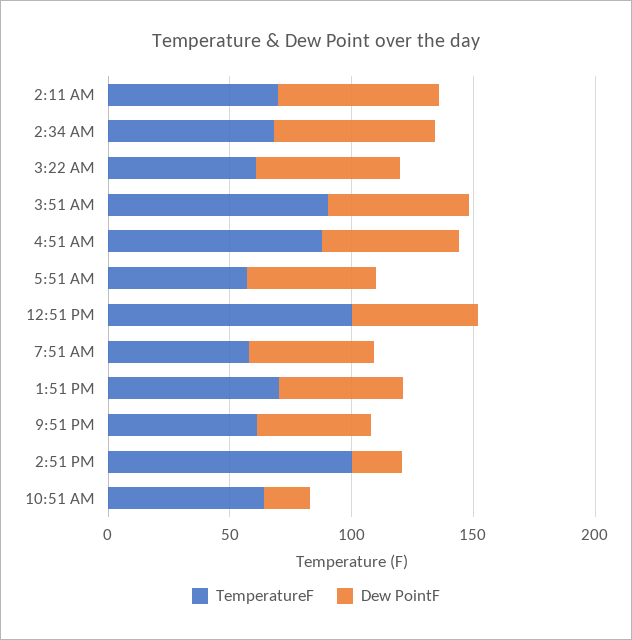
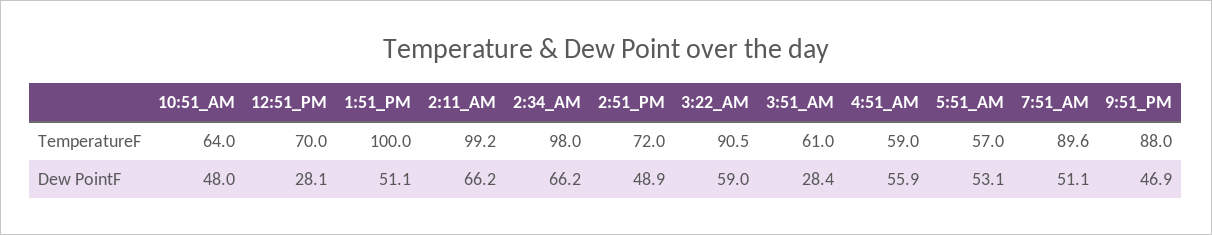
TemperatureF, 2:11 AM: 70 -> 99.2
TemperatureF, 2:34 AM: 70 -> 98
TemperatureF, 3:22 AM: 60 -> 90.5
TemperatureF, 3:51 AM: 90 -> 61
Dew PointF, 3:51 AM: 60 -> 28.4
TemperatureF, 4:51 AM: 90 -> 59
TemperatureF, 12:51 PM: 100 -> 70
Dew PointF, 12:51 PM: 50 -> 28.1
TemperatureF, 7:51 AM: 60 -> 89.6
TemperatureF, 1:51 PM: 70 -> 100
TemperatureF, 9:51 PM: 60 -> 88
TemperatureF, 2:51 PM: 100 -> 72
Dew PointF, 2:51 PM: 20 -> 48.9
Dew PointF, 10:51 AM: 20 -> 48

